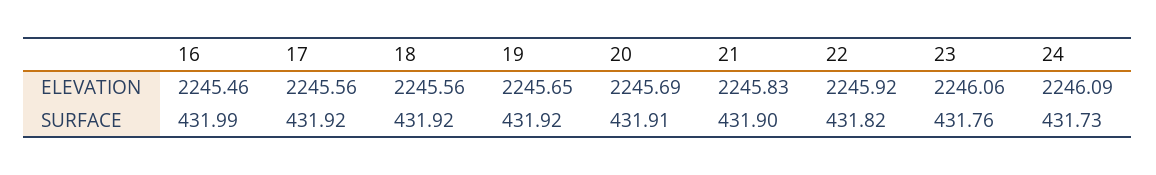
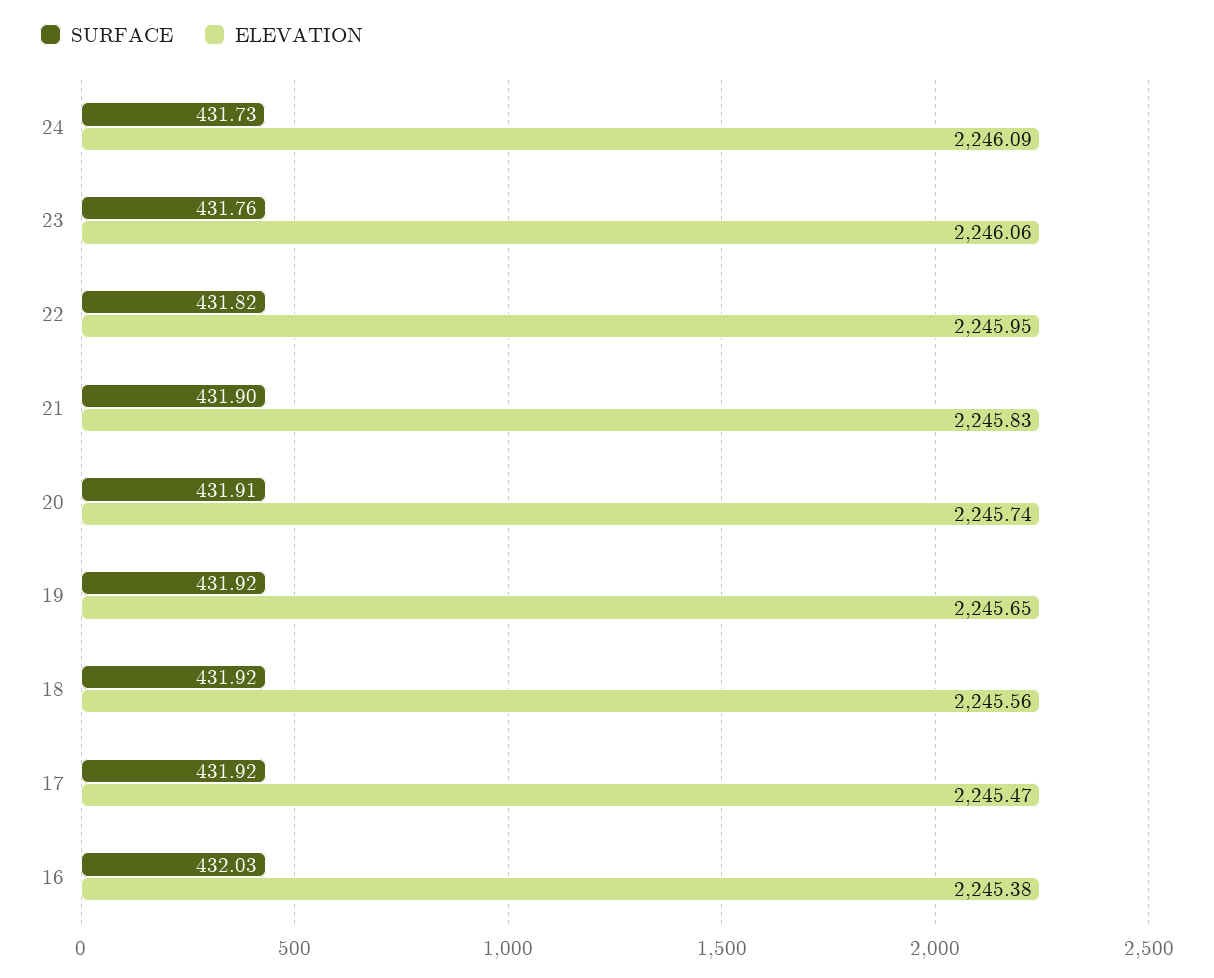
ELEVATION, 16: 2245.46 -> 2245.38
ELEVATION, 17: 2245.56 -> 2245.47
ELEVATION, 20: 2245.69 -> 2245.74
ELEVATION, 22: 2245.92 -> 2245.95
SURFACE, 16: 431.99 -> 432.03

